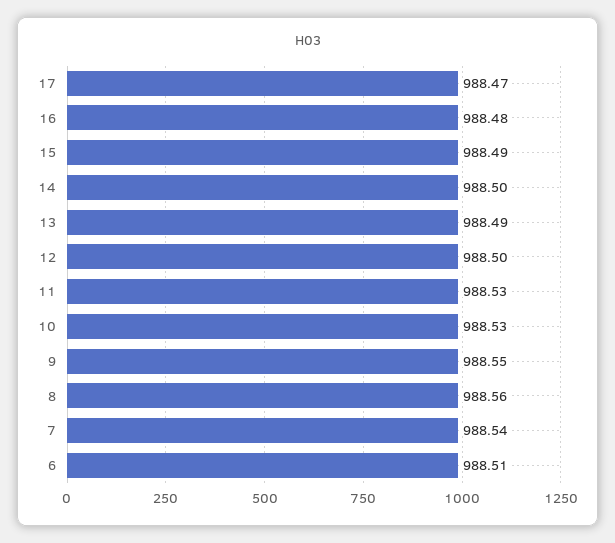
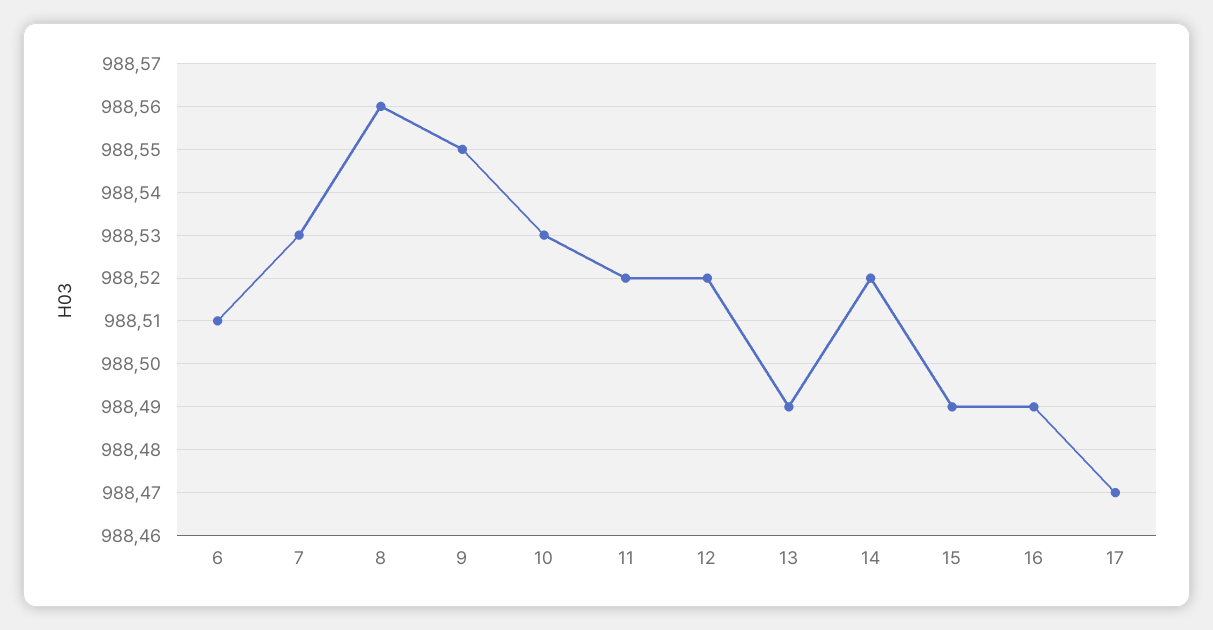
16: 988.48 -> 988.49
14: 988.5 -> 988.52
12: 988.5 -> 988.52
11: 988.53 -> 988.52
7: 988.54 -> 988.53

